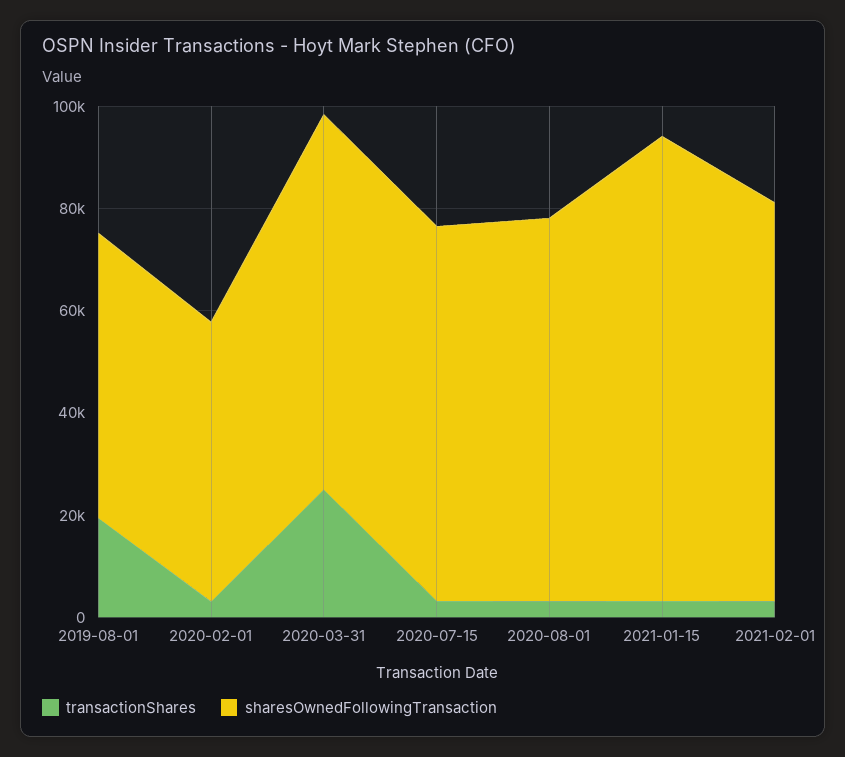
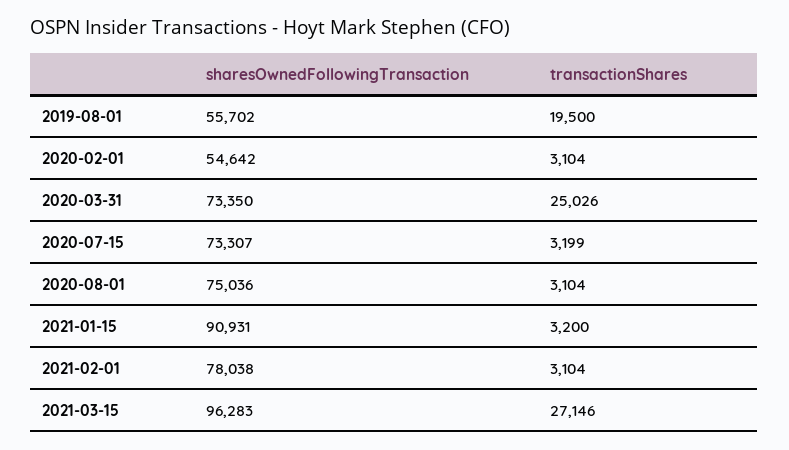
sharesOwnedFollowingTransaction, 2021-03-15: none -> 96283
transactionShares, 2021-03-15: none -> 27146

